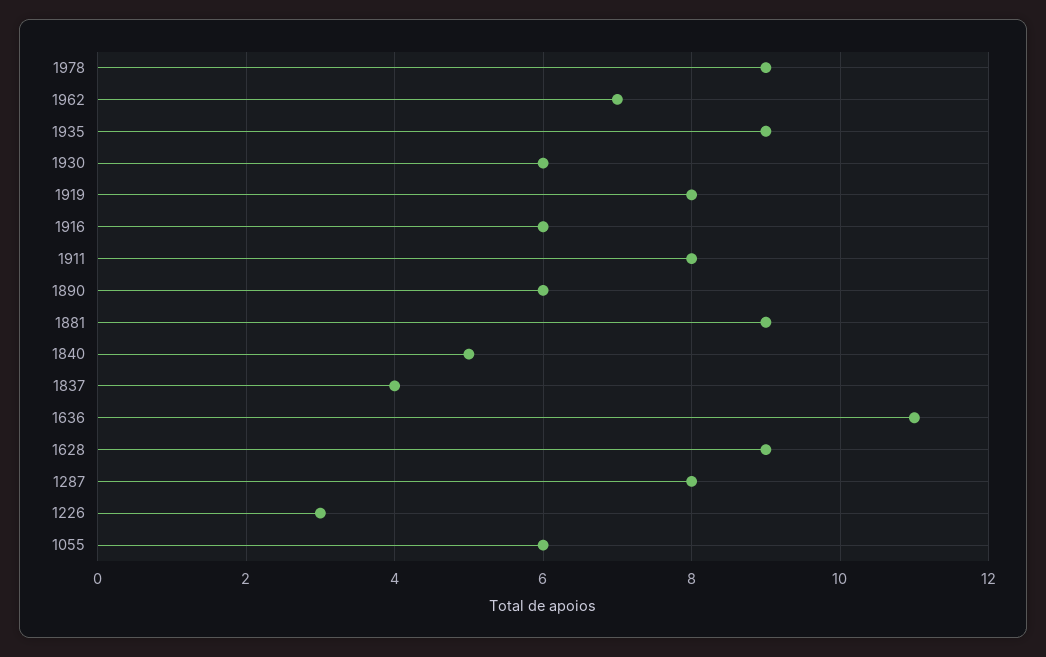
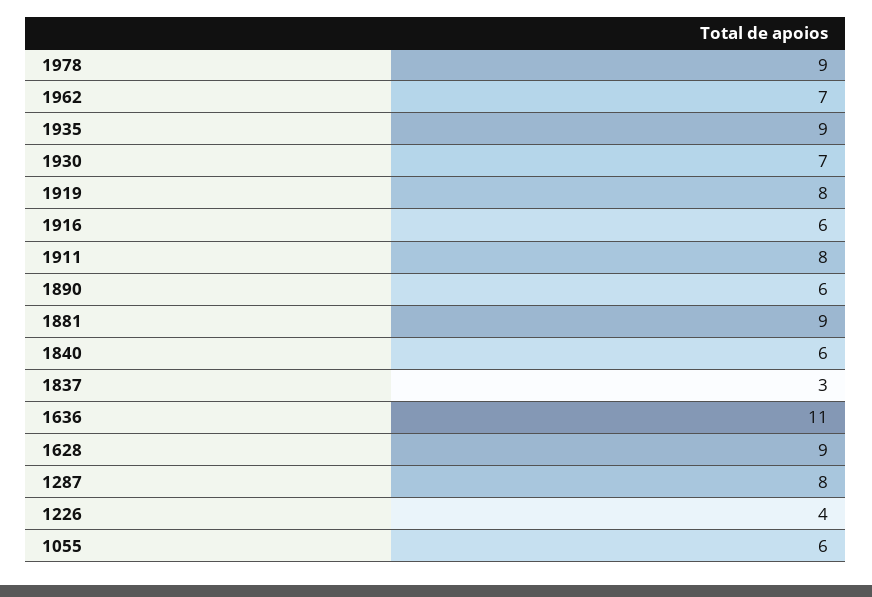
1930: 6 -> 7
1840: 5 -> 6
1837: 4 -> 3
1226: 3 -> 4

